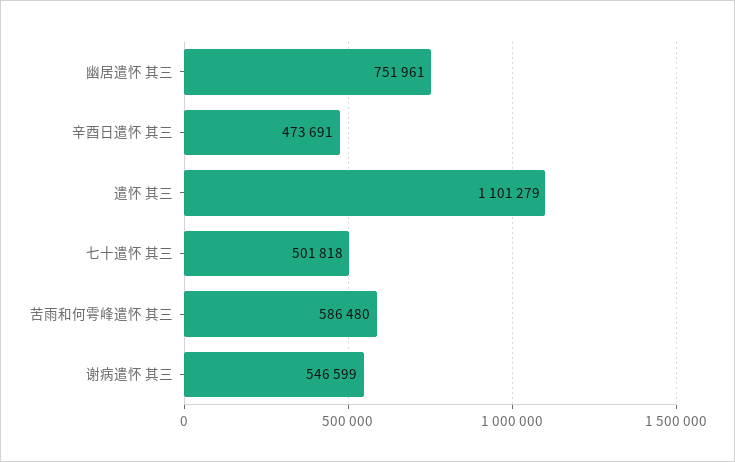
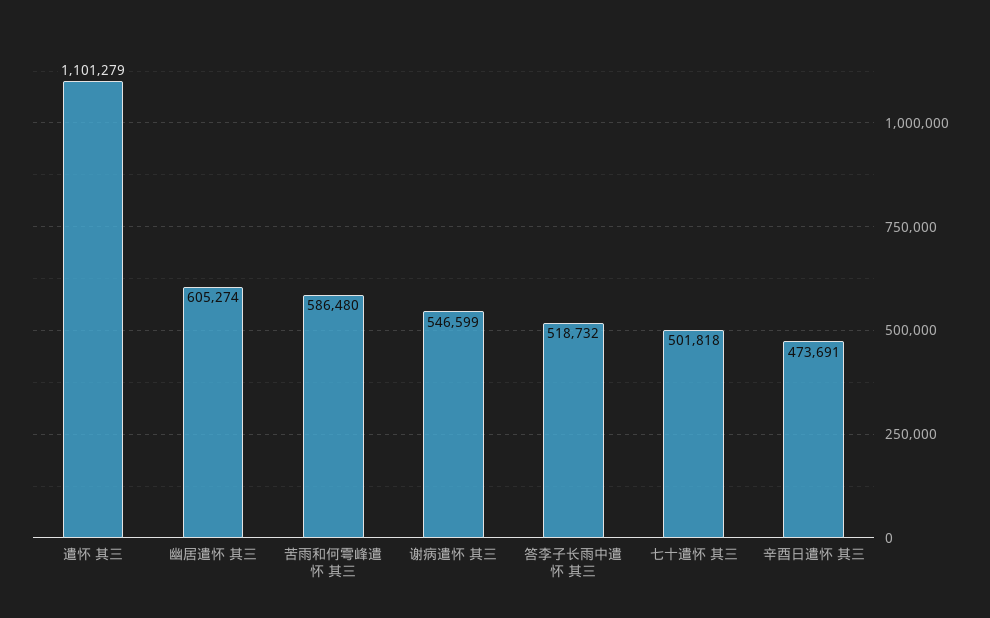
幽居遣怀 其三: 751961 -> 605274
答李子长雨中遣怀 其三: none -> 518732

